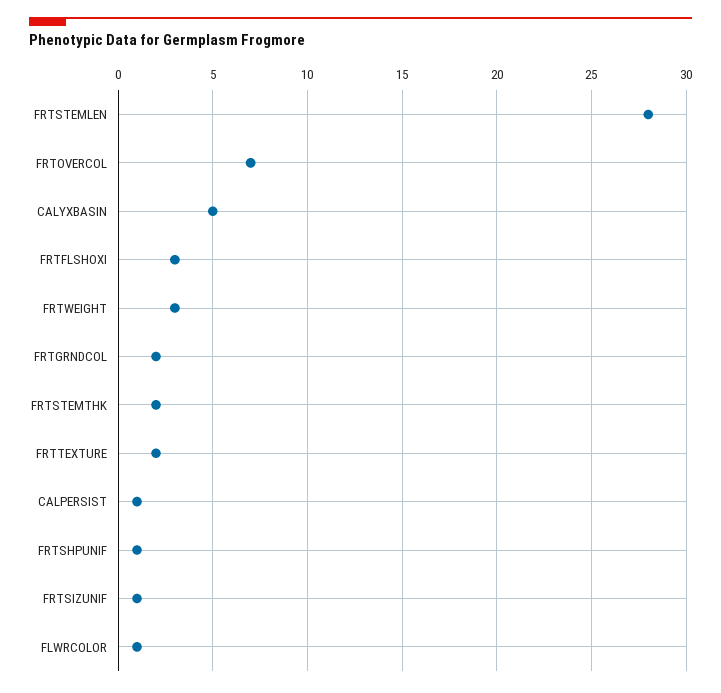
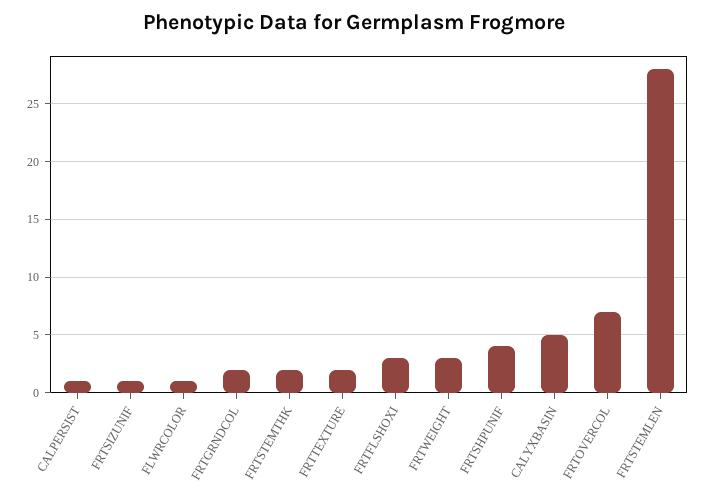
FRTSHPUNIF: 1 -> 4

